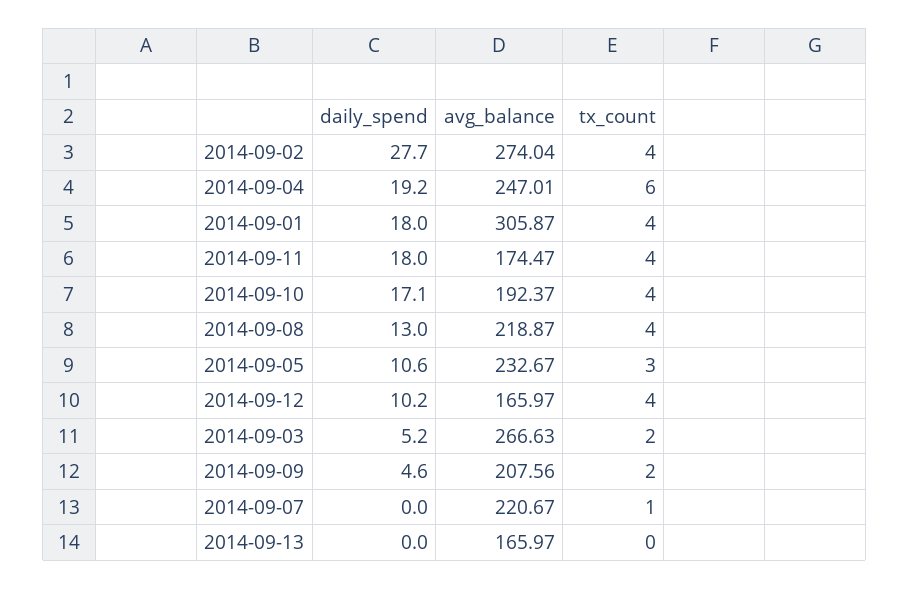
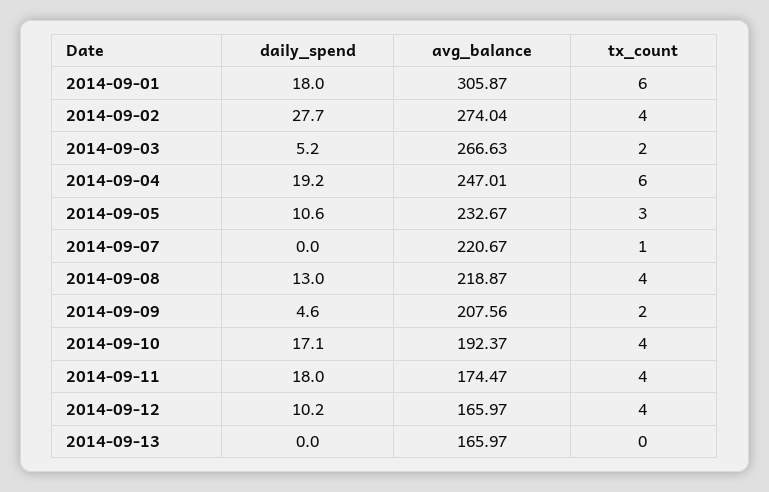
tx_count, 2014-09-01: 4 -> 6

